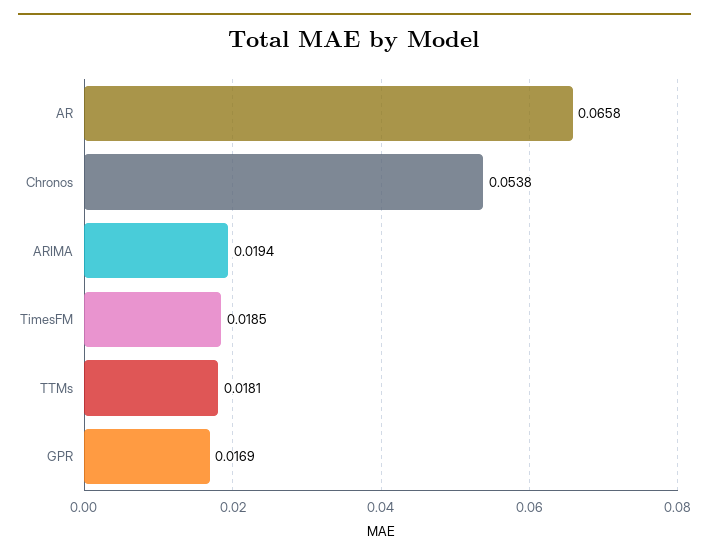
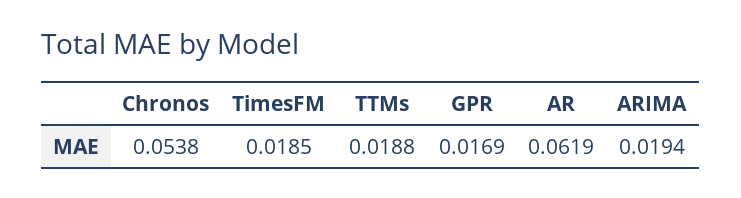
AR: 0.0658 -> 0.0619
TTMs: 0.0181 -> 0.0188

